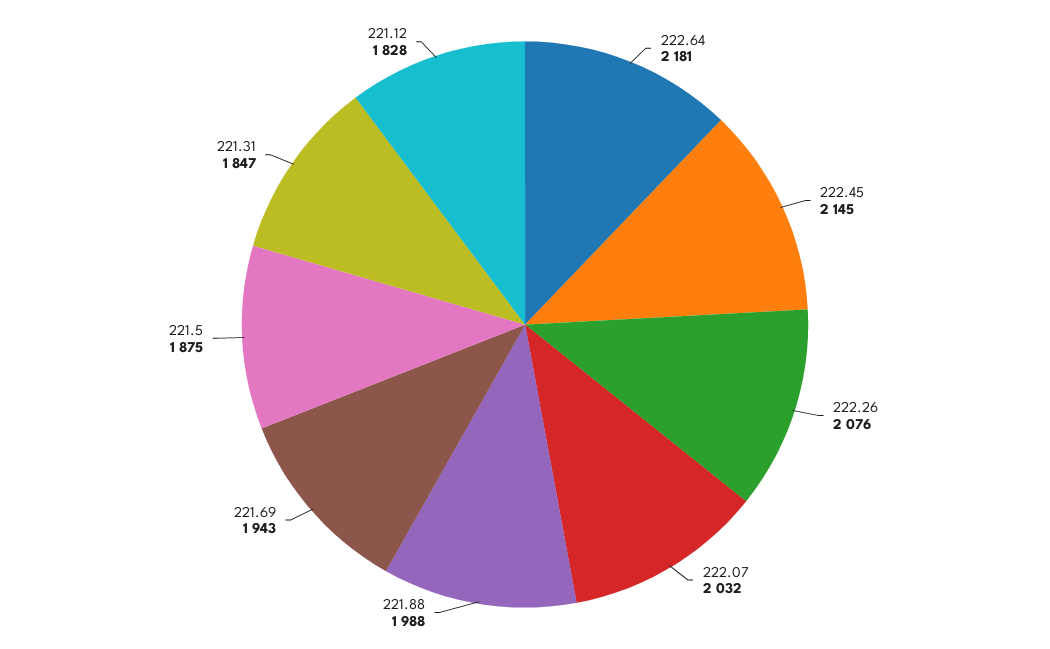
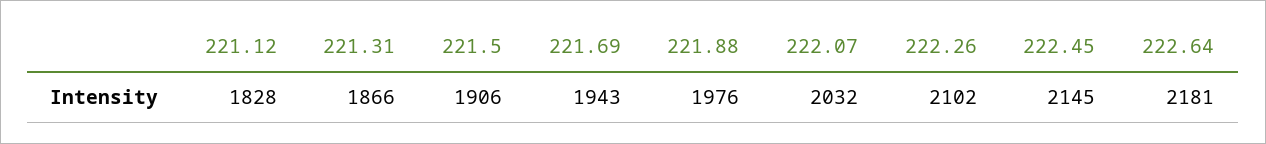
222.26: 2076 -> 2102
221.88: 1988 -> 1976
221.5: 1875 -> 1906
221.31: 1847 -> 1866

